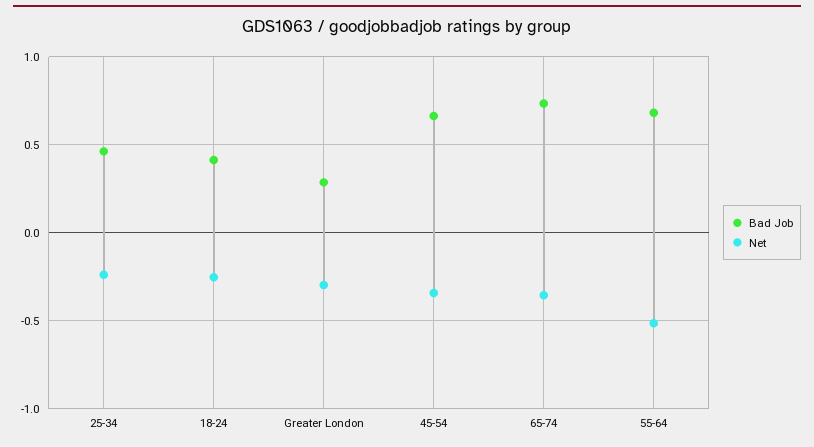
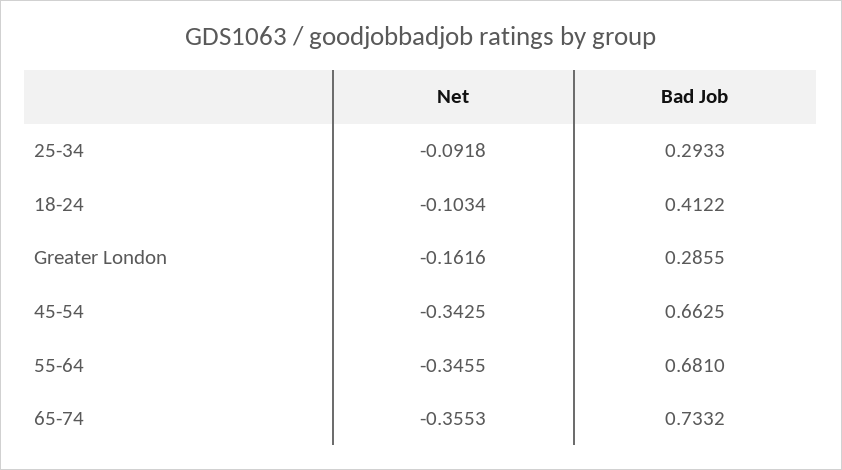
Bad Job, 25-34: 0.45 -> 0.2933
Net, 25-34: -0.25 -> -0.0918
Net, 18-24: -0.25 -> -0.1034
Net, Greater London: -0.3 -> -0.1616
Net, 55-64: -0.5 -> -0.3455

